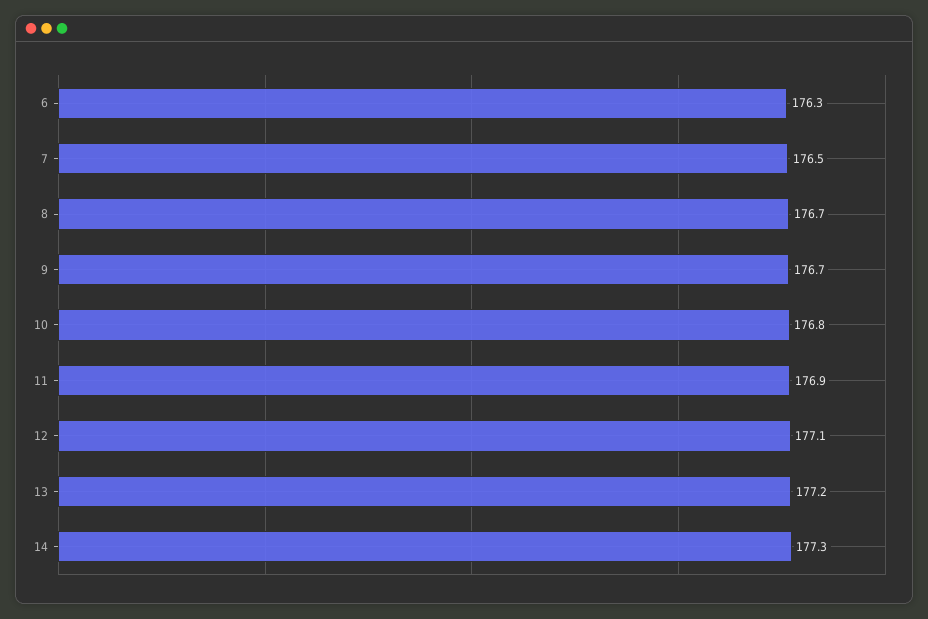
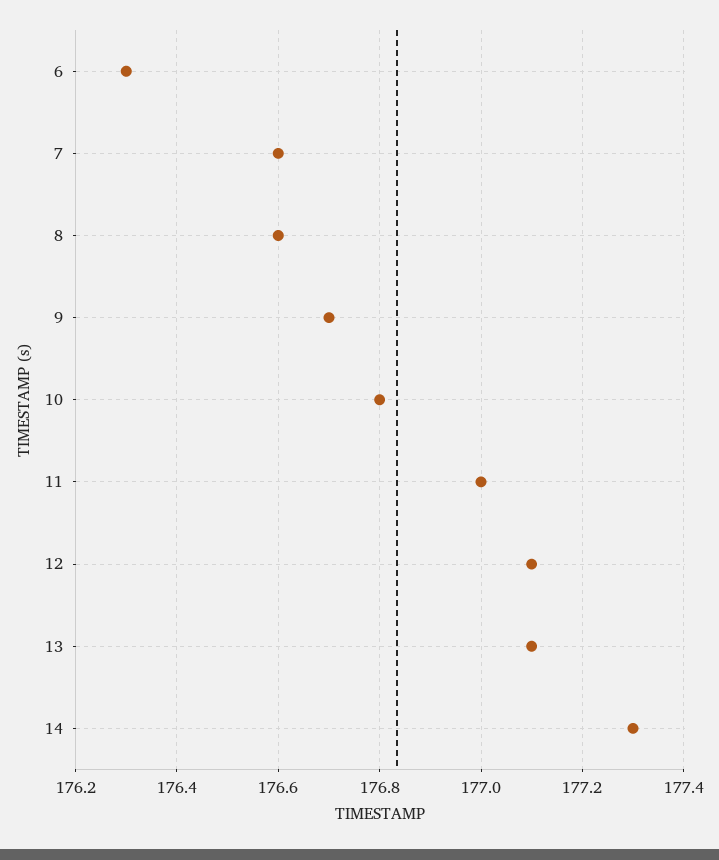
7: 176.5 -> 176.6
8: 176.7 -> 176.6
11: 176.9 -> 177
13: 177.2 -> 177.1

